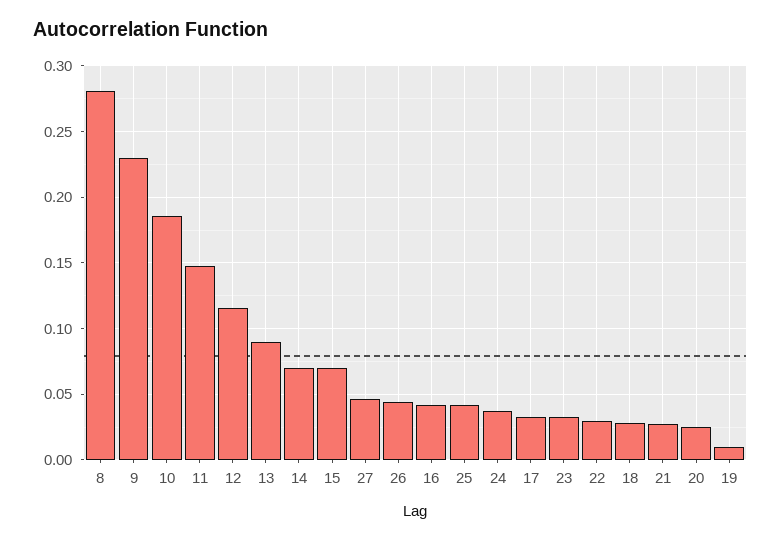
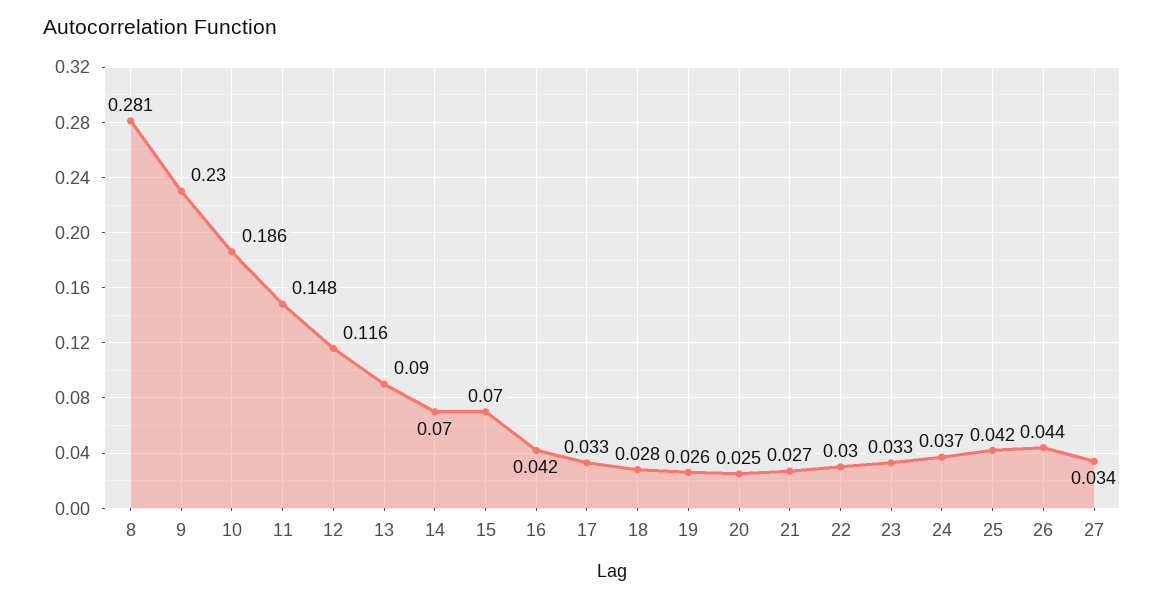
27: 0.045 -> 0.034
19: 0.01 -> 0.026

